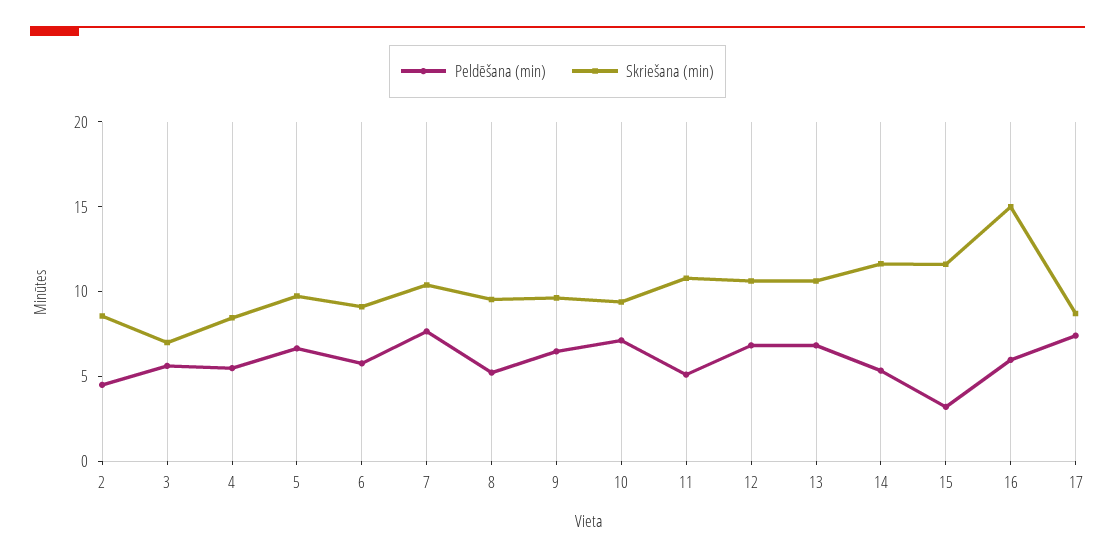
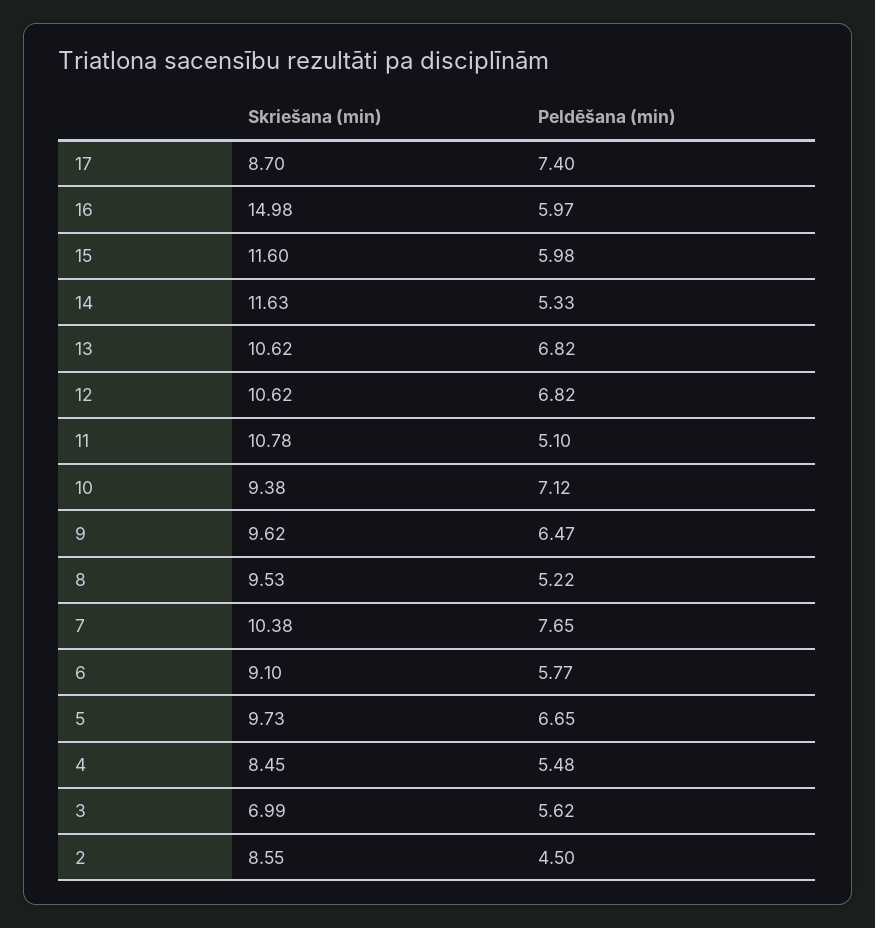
Peldēšana (min), 15: 3 -> 5.98

